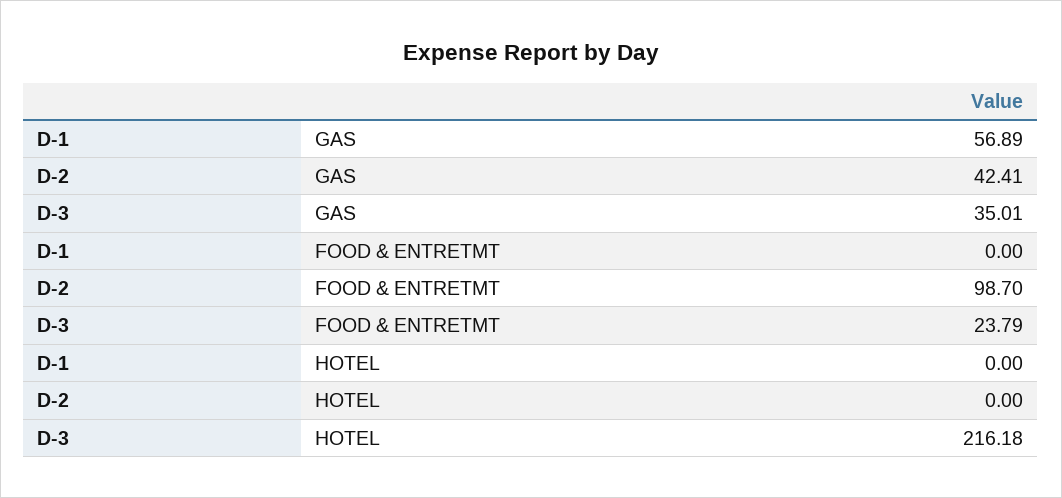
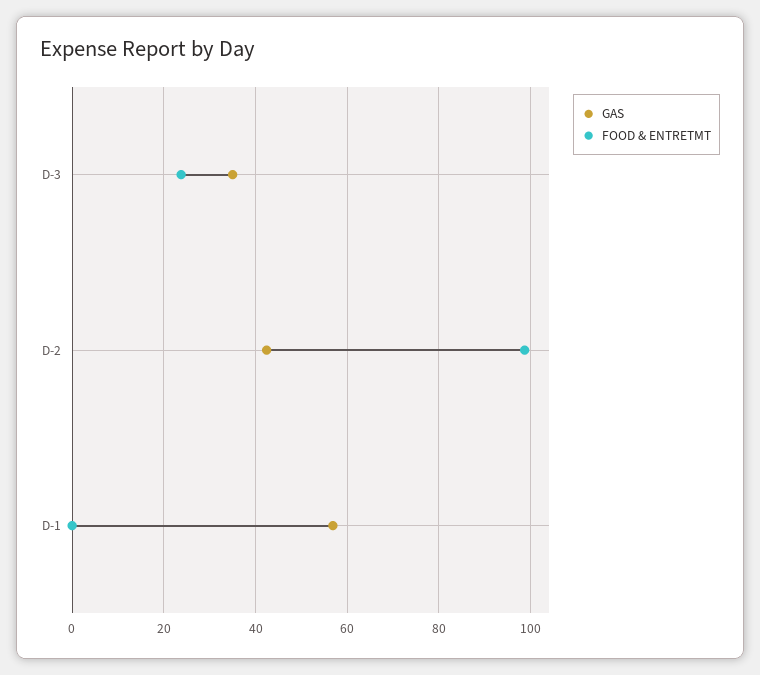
HOTEL, D-1: 0 -> none
HOTEL, D-2: 0 -> none
HOTEL, D-3: 216.18 -> none

